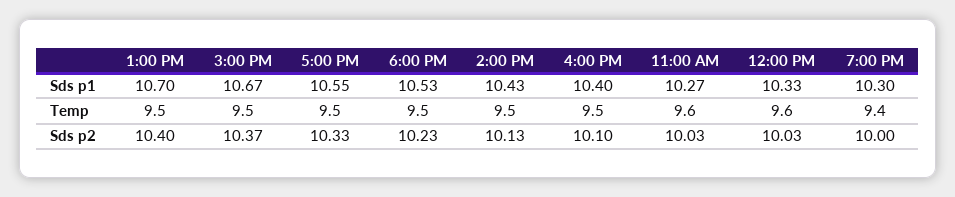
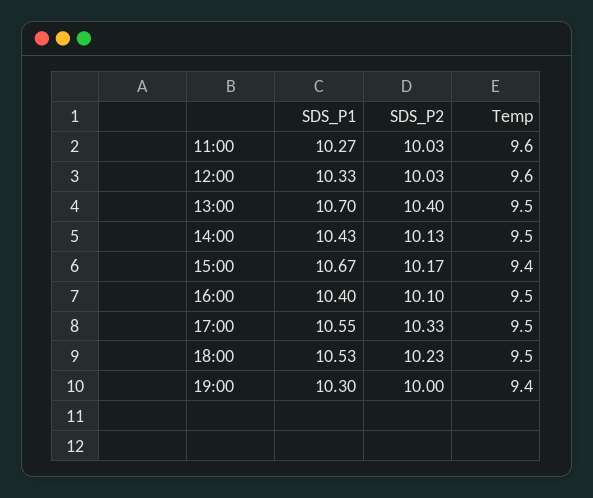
3:00 PM, Temp: 9.5 -> 9.4
3:00 PM, Sds p2: 10.37 -> 10.17

